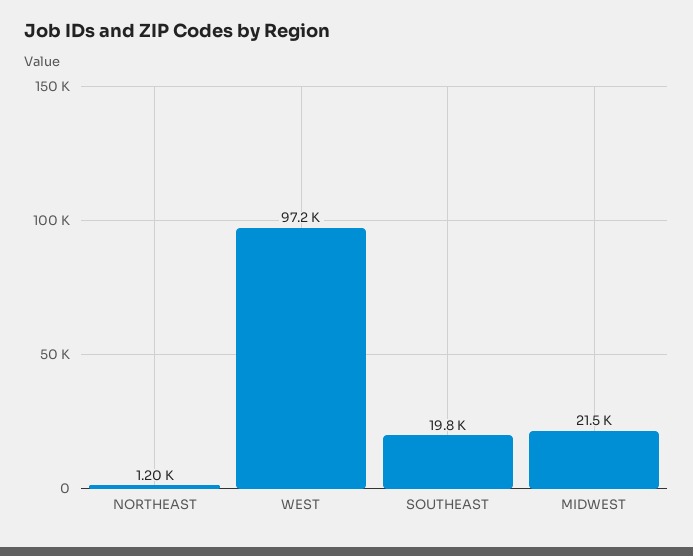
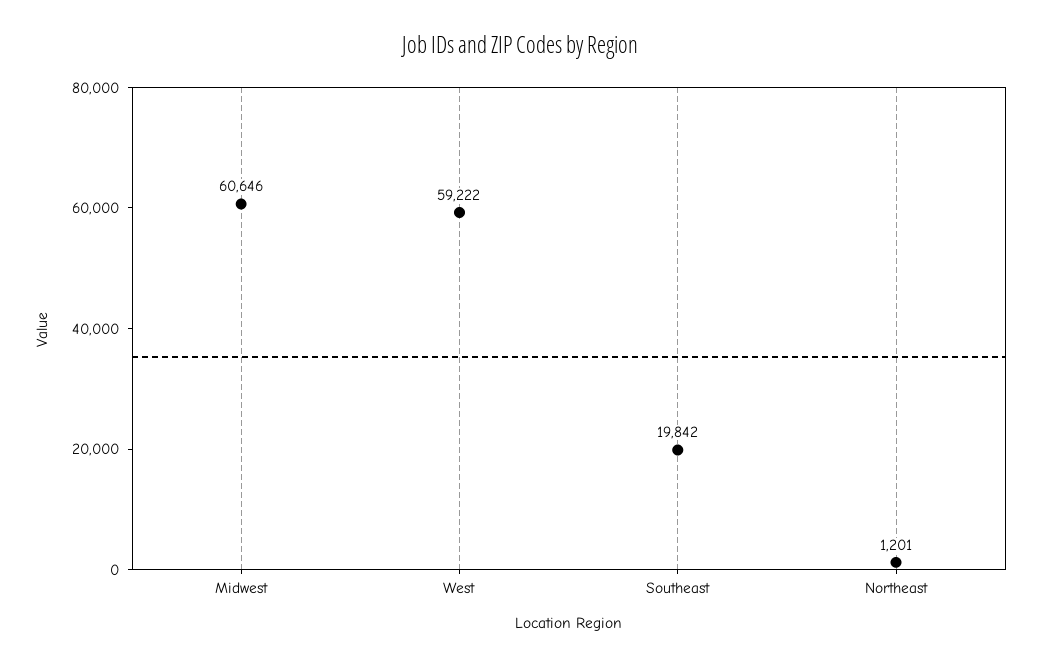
WEST: 97200 -> 59222
MIDWEST: 21500 -> 60646

